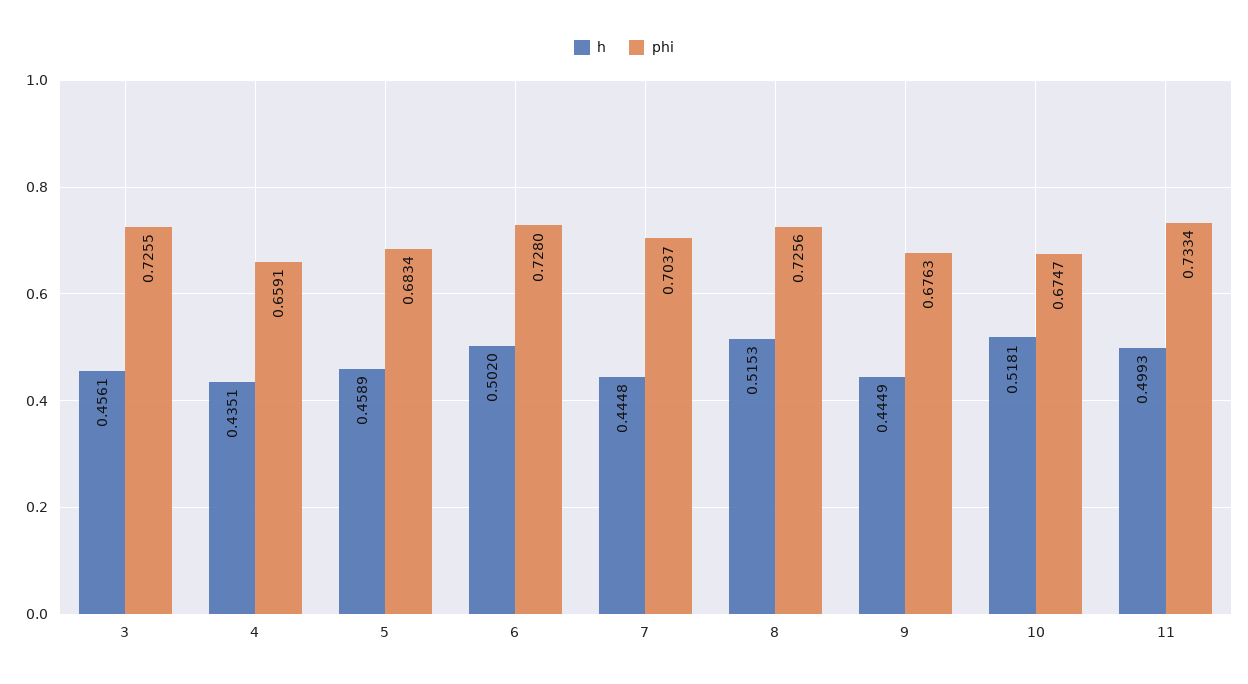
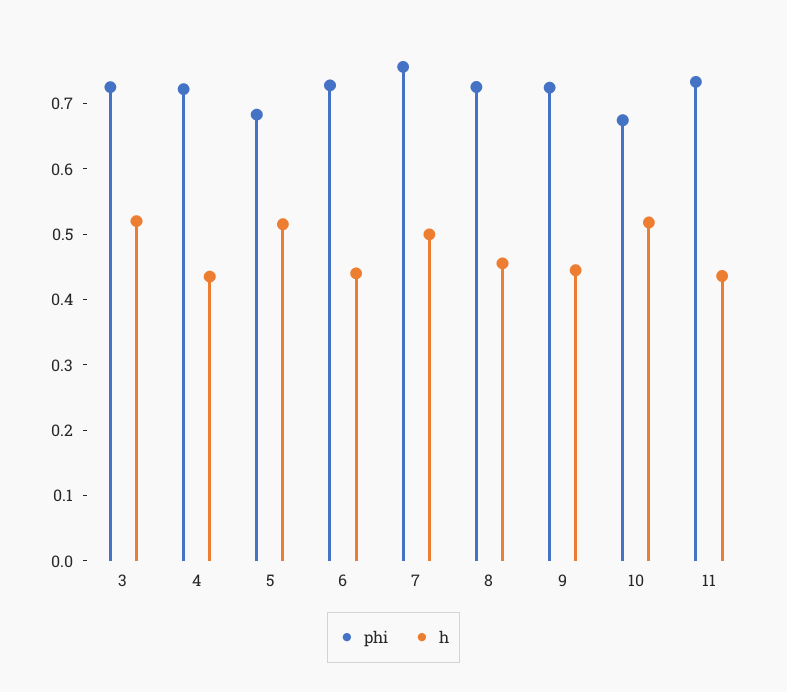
h, 3: 0.4561 -> 0.52
phi, 4: 0.6591 -> 0.72
h, 5: 0.4589 -> 0.52
h, 6: 0.502 -> 0.44
h, 7: 0.4448 -> 0.5
phi, 7: 0.7037 -> 0.76
h, 8: 0.5153 -> 0.46
phi, 9: 0.6763 -> 0.72
h, 11: 0.4993 -> 0.44

